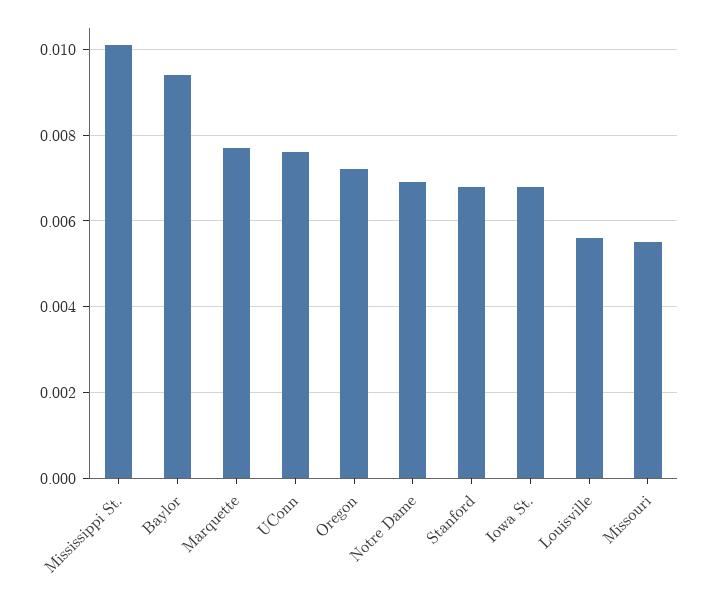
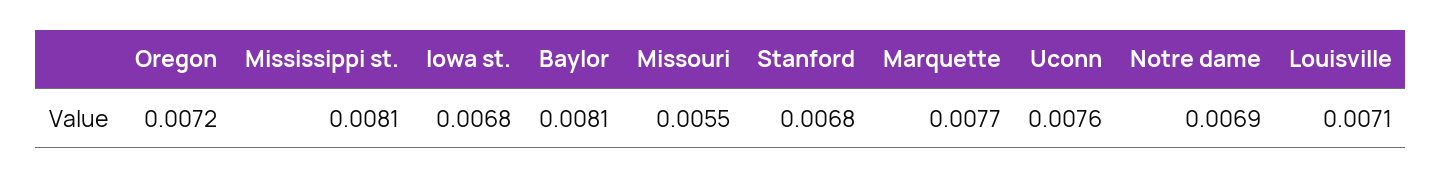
Mississippi St.: 0.01 -> 0.0081
Baylor: 0.0095 -> 0.0081
Louisville: 0.0055 -> 0.0071

